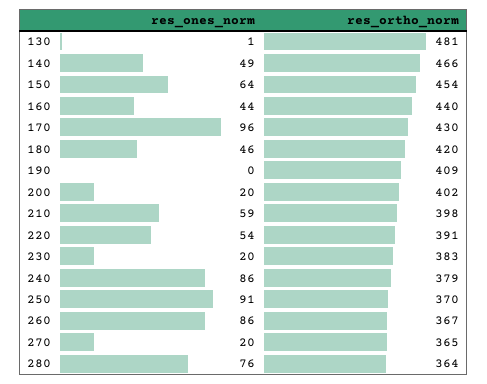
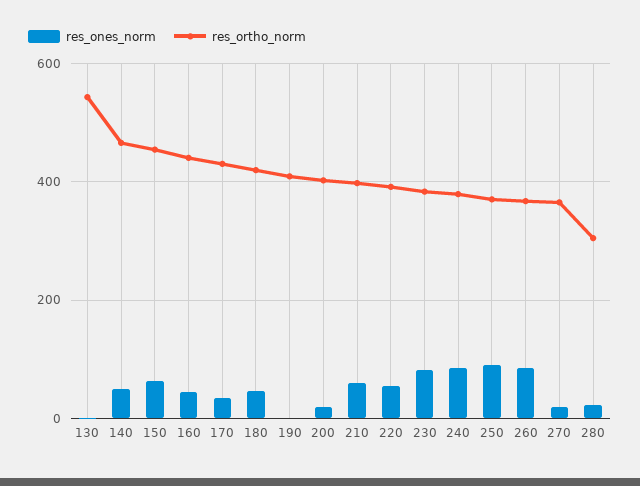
res_ortho_norm, 130: 481 -> 540
res_ones_norm, 170: 96 -> 40
res_ones_norm, 230: 20 -> 80
res_ones_norm, 280: 76 -> 20
res_ortho_norm, 280: 364 -> 300

